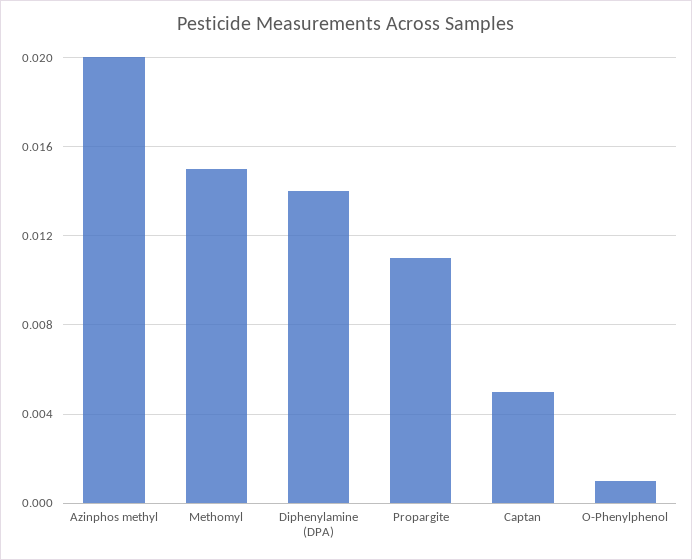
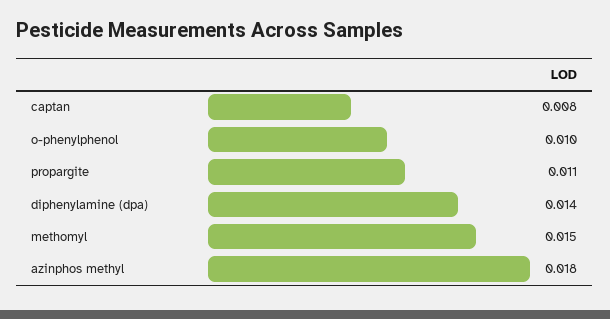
Azinphos methyl: 0.02 -> 0.018
Captan: 0.005 -> 0.008
O-Phenylphenol: 0.001 -> 0.01

